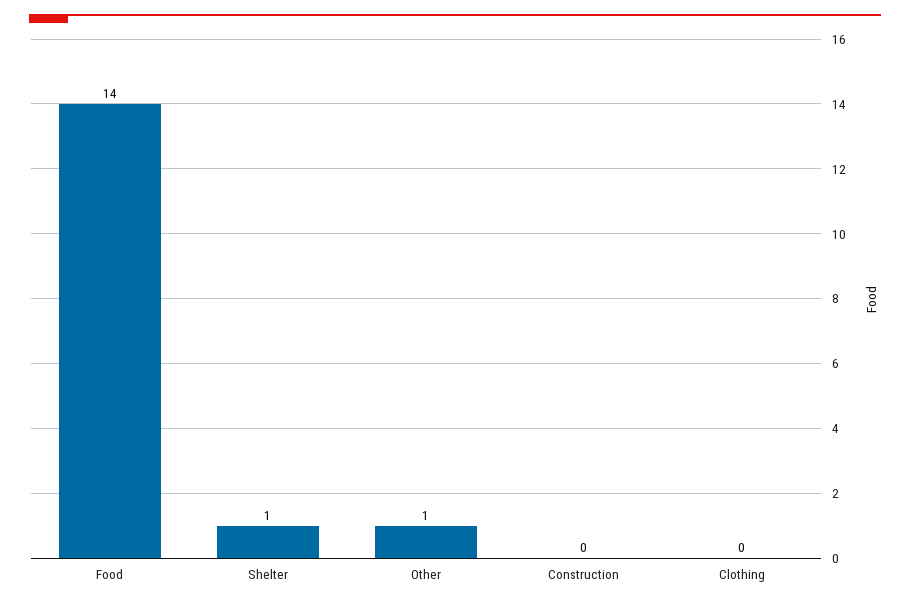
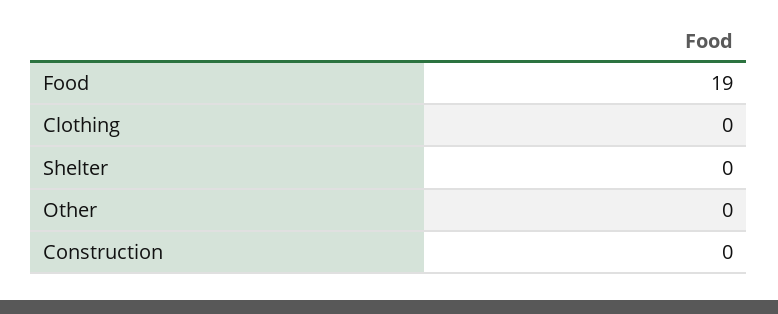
Food: 14 -> 19
Shelter: 1 -> 0
Other: 1 -> 0

